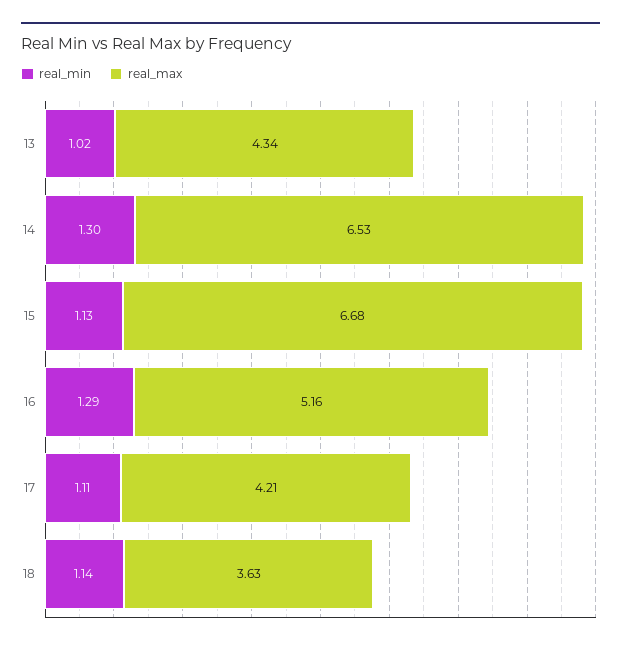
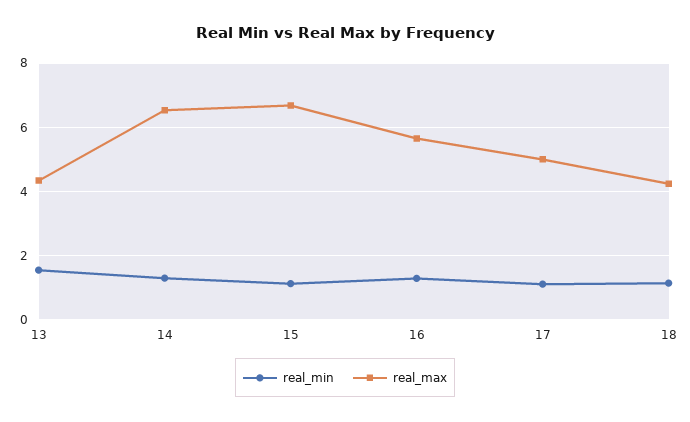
real_min, 13: 1.02 -> 1.6
real_max, 16: 5.16 -> 5.6
real_max, 17: 4.21 -> 5
real_max, 18: 3.63 -> 4.2

